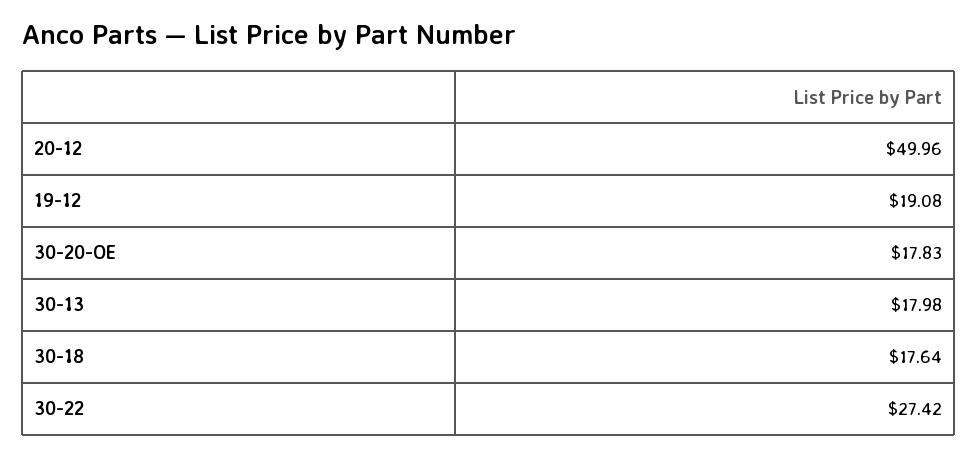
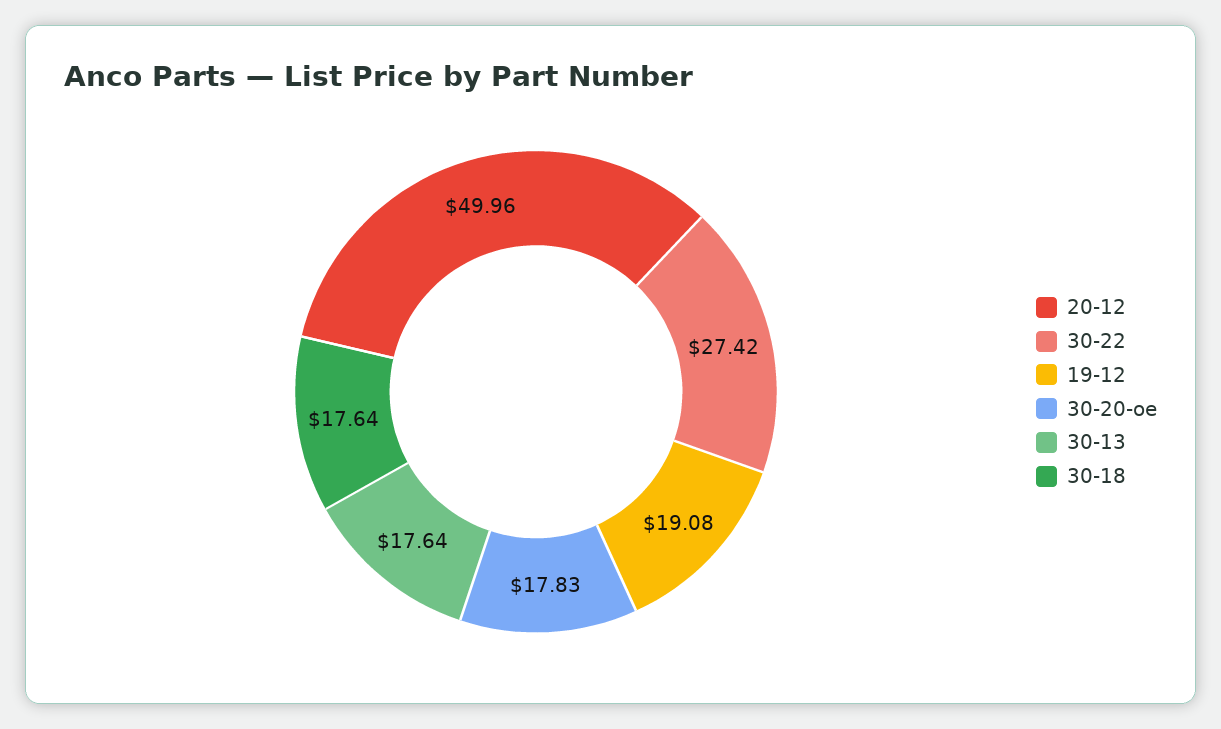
30-13: 17.98 -> 17.64

